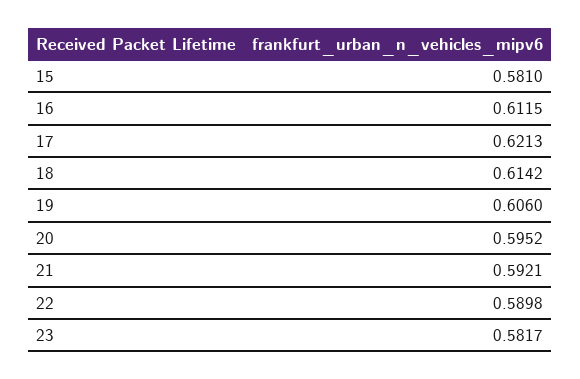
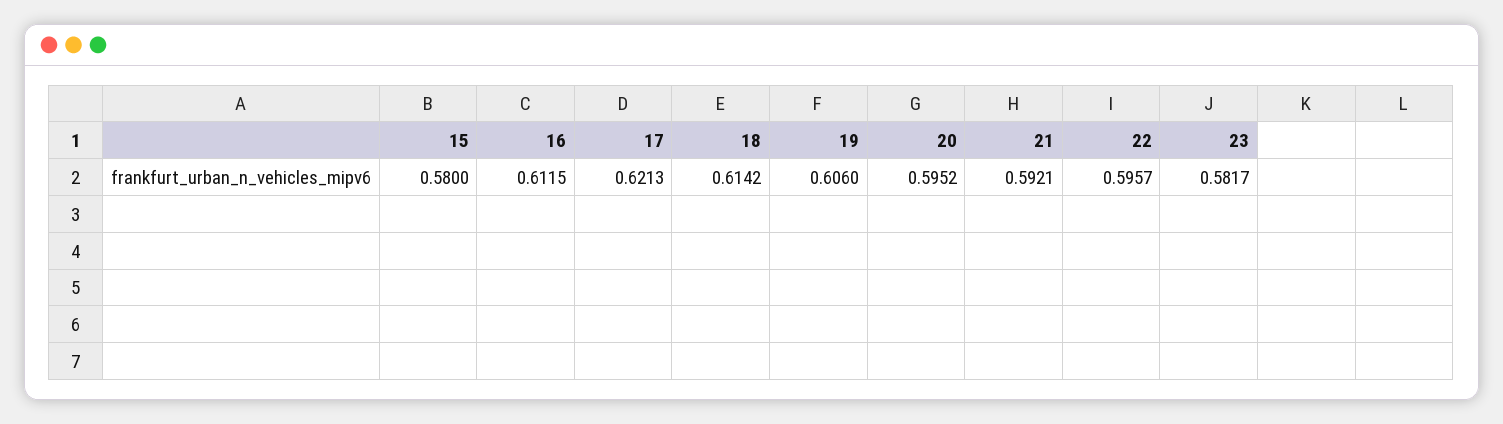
15: 0.581 -> 0.58
22: 0.5898 -> 0.5957

